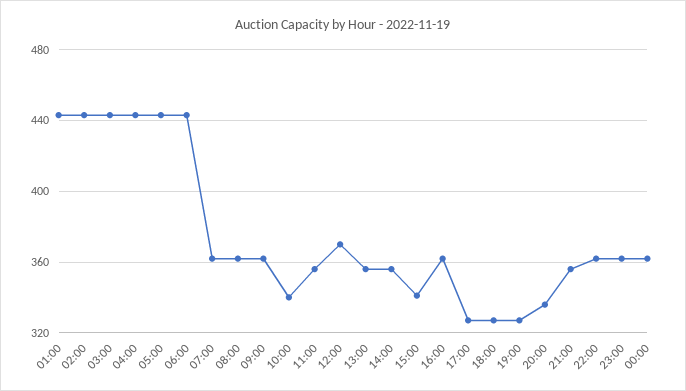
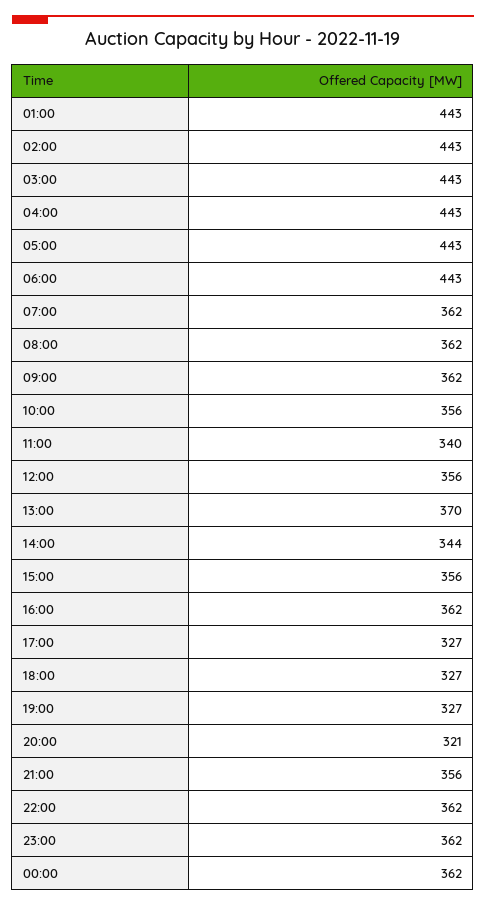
10:00: 340 -> 356
11:00: 355 -> 340
12:00: 370 -> 356
13:00: 355 -> 370
14:00: 355 -> 344
15:00: 340 -> 356
20:00: 335 -> 321

